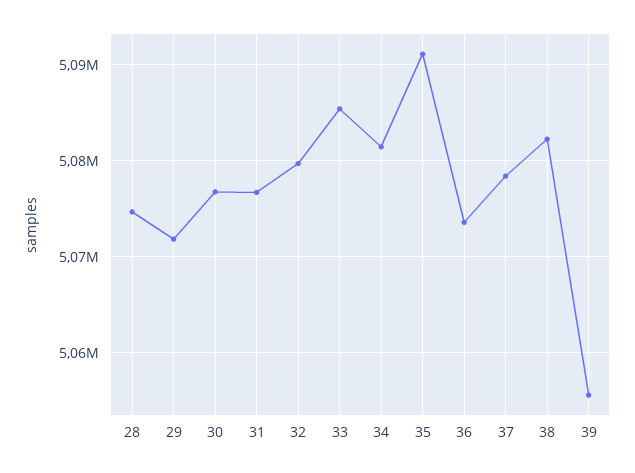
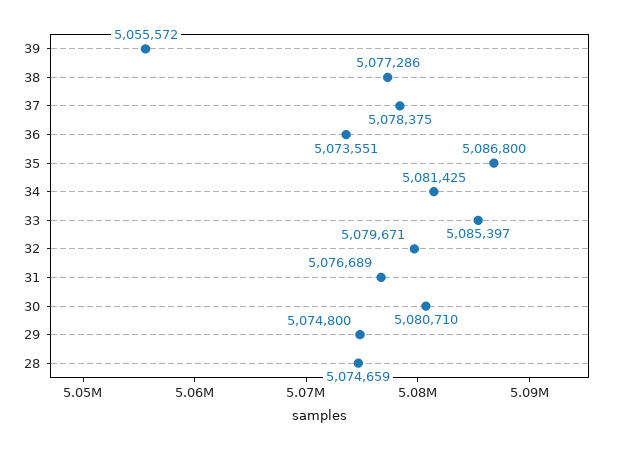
29: 5072000 -> 5074800
30: 5077000 -> 5080710
35: 5091000 -> 5086800
38: 5082000 -> 5077286

